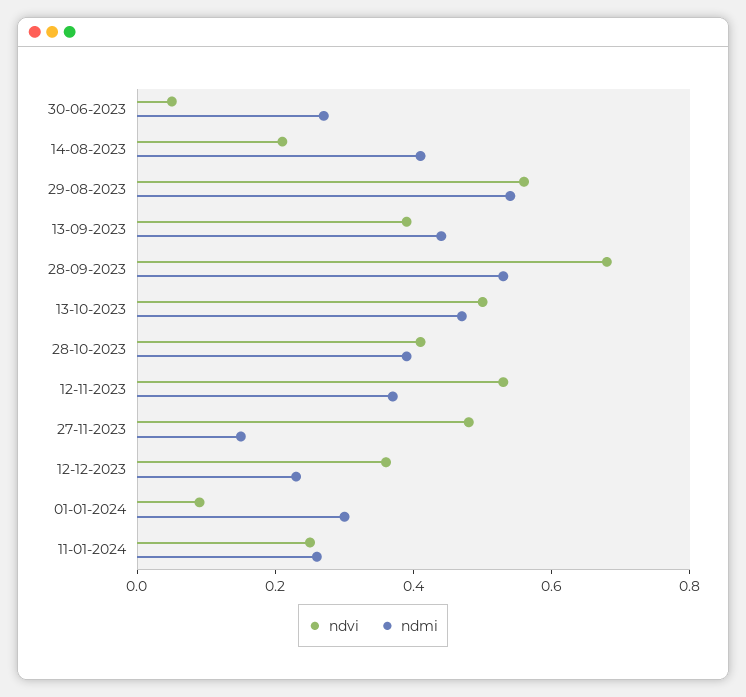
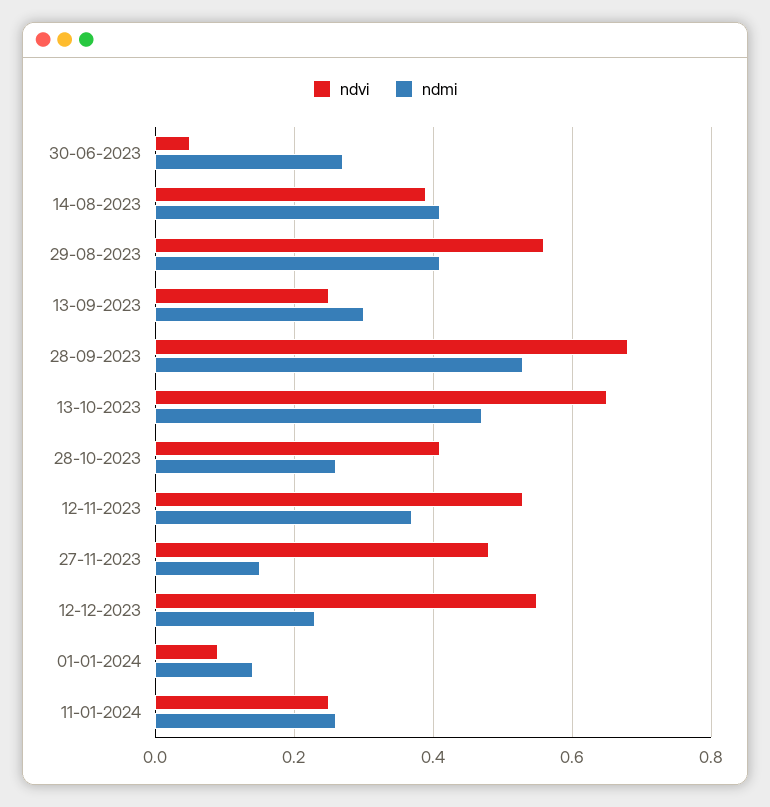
ndvi, 14-08-2023: 0.2 -> 0.4
ndmi, 29-08-2023: 0.55 -> 0.4
ndvi, 13-09-2023: 0.4 -> 0.25
ndmi, 13-09-2023: 0.45 -> 0.3
ndvi, 13-10-2023: 0.5 -> 0.65
ndmi, 28-10-2023: 0.4 -> 0.25
ndvi, 12-12-2023: 0.35 -> 0.55
ndmi, 01-01-2024: 0.3 -> 0.15

